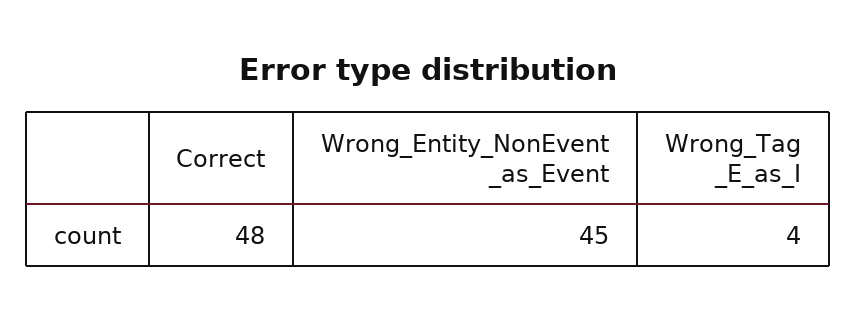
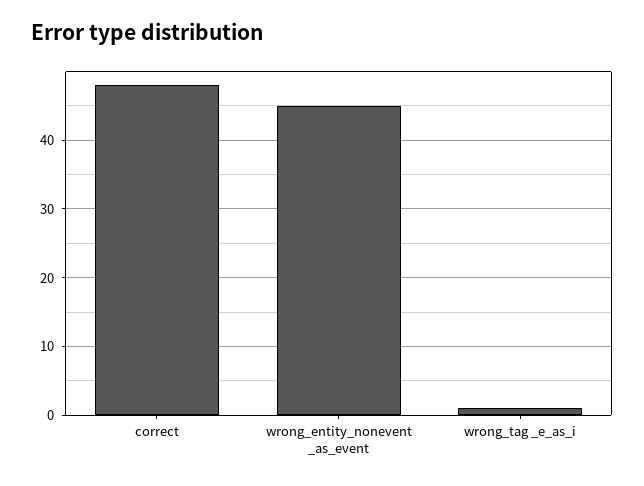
Wrong_Tag _E_as_I: 4 -> 1

